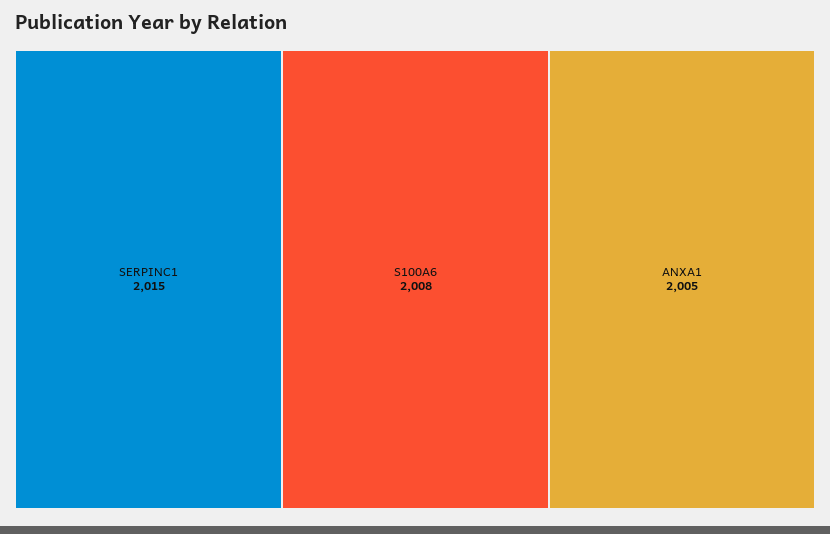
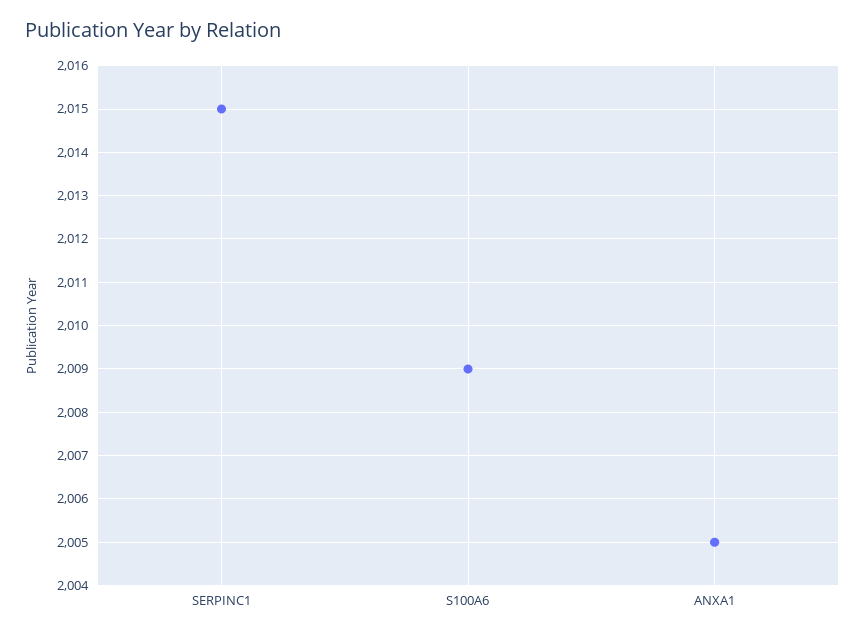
S100A6: 2008 -> 2009

